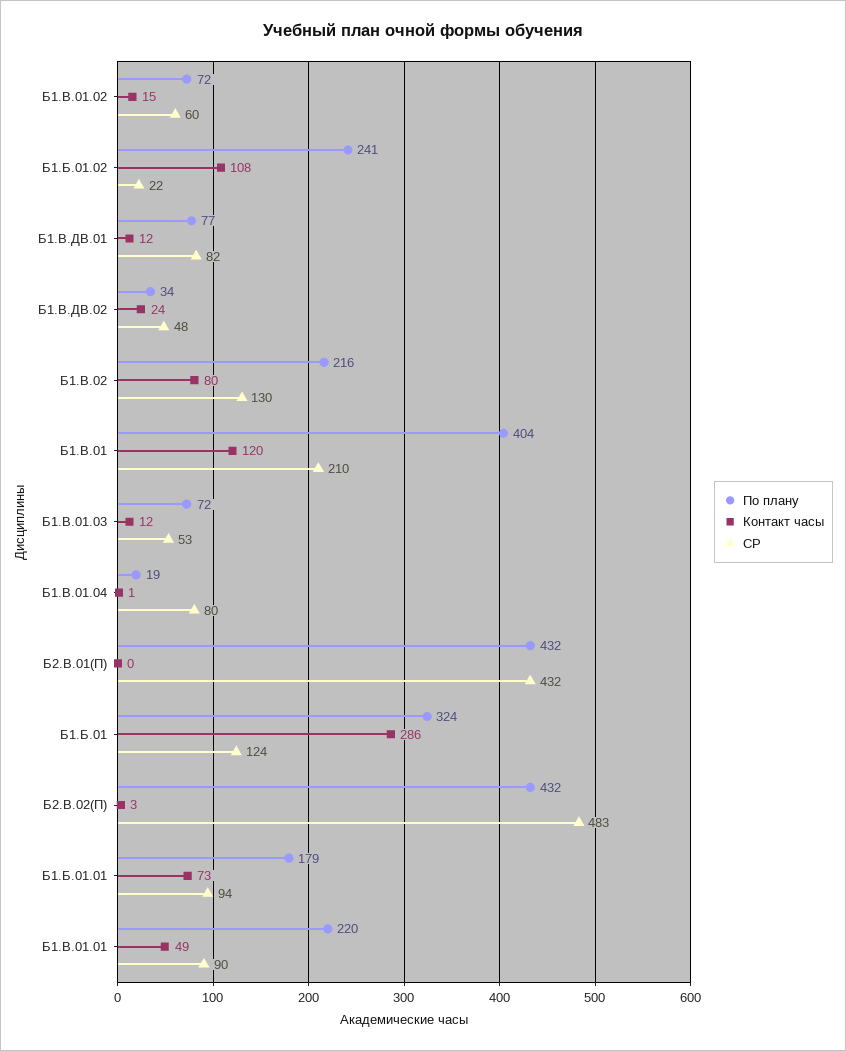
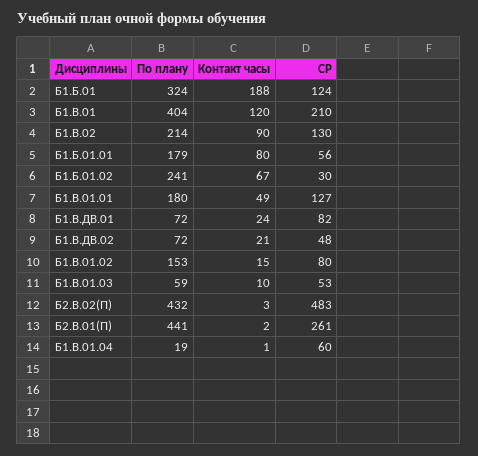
По плану, Б1.В.01.02: 72 -> 153
СР, Б1.В.01.02: 60 -> 80
Контакт часы, Б1.Б.01.02: 108 -> 67
СР, Б1.Б.01.02: 22 -> 30
По плану, Б1.В.ДВ.01: 77 -> 72
Контакт часы, Б1.В.ДВ.01: 12 -> 24
По плану, Б1.В.ДВ.02: 34 -> 72
Контакт часы, Б1.В.ДВ.02: 24 -> 21
По плану, Б1.В.02: 216 -> 214
Контакт часы, Б1.В.02: 80 -> 90
По плану, Б1.В.01.03: 72 -> 59
Контакт часы, Б1.В.01.03: 12 -> 10
СР, Б1.В.01.04: 80 -> 60
По плану, Б2.В.01(П): 432 -> 441
Контакт часы, Б2.В.01(П): 0 -> 2
СР, Б2.В.01(П): 432 -> 261
Контакт часы, Б1.Б.01: 286 -> 188
Контакт часы, Б1.Б.01.01: 73 -> 80
СР, Б1.Б.01.01: 94 -> 56
По плану, Б1.В.01.01: 220 -> 180
СР, Б1.В.01.01: 90 -> 127

